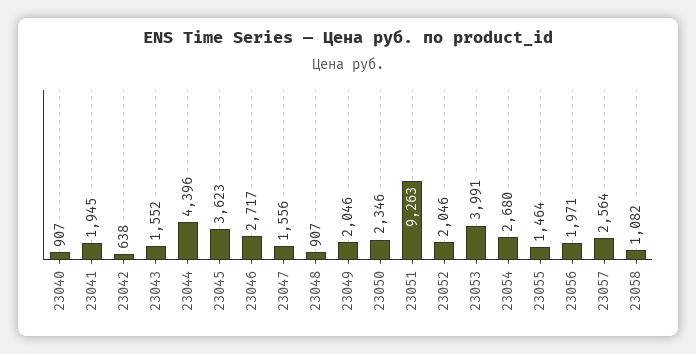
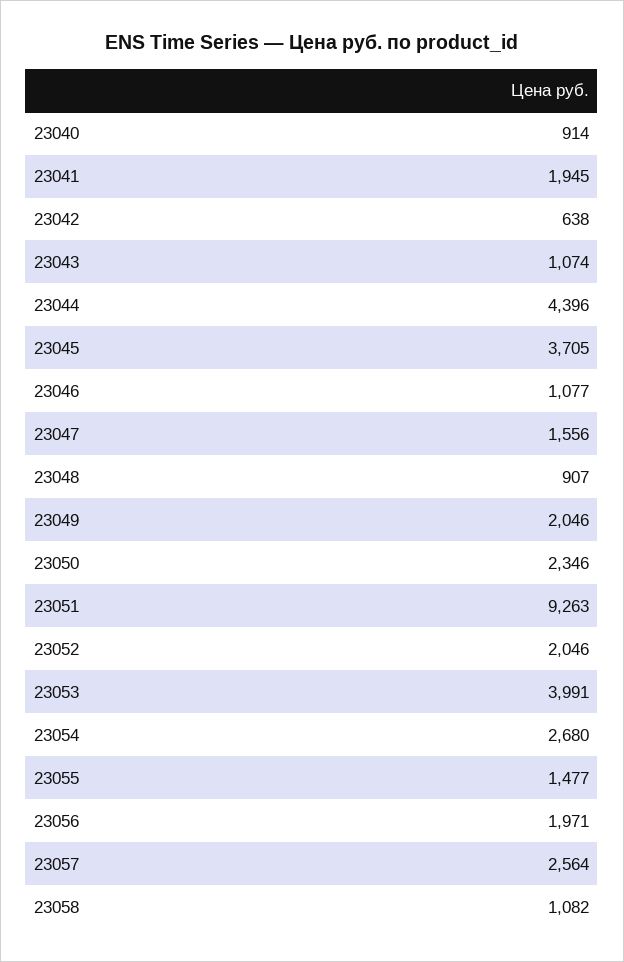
23040: 907 -> 914
23043: 1552 -> 1074
23045: 3623 -> 3705
23046: 2717 -> 1077
23055: 1464 -> 1477

